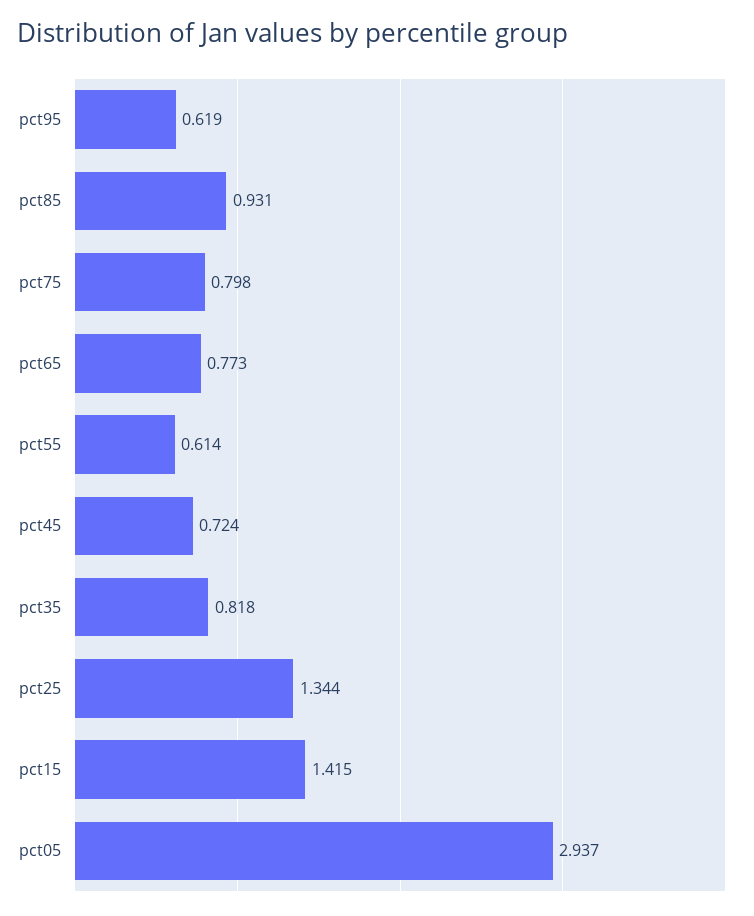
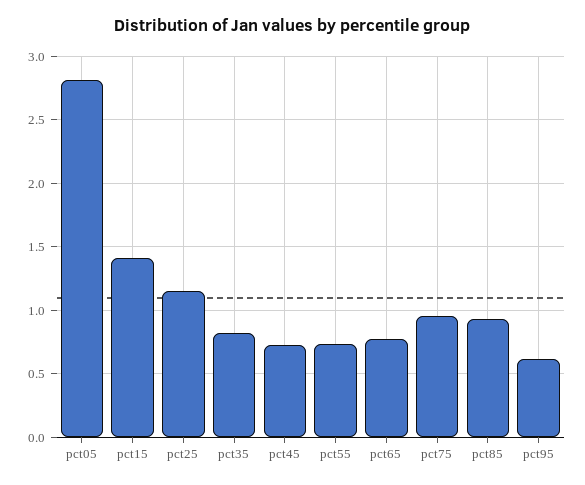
pct75: 0.798 -> 0.95
pct55: 0.614 -> 0.75
pct25: 1.344 -> 1.15
pct05: 2.937 -> 2.8

